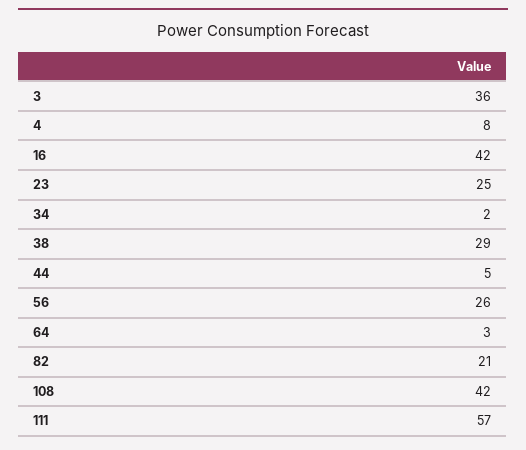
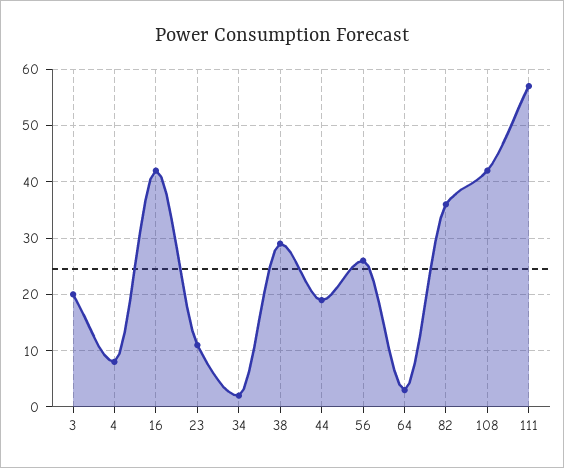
3: 36 -> 20
23: 25 -> 10
44: 5 -> 20
82: 21 -> 35

